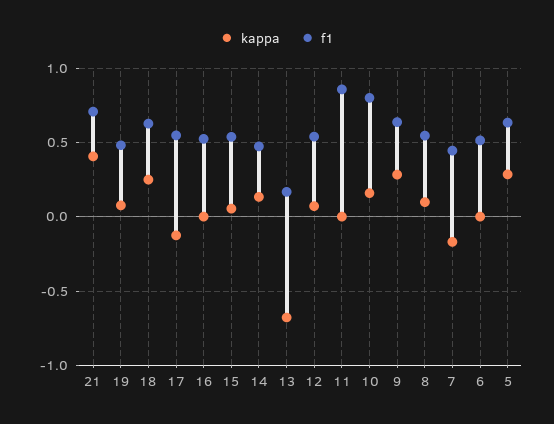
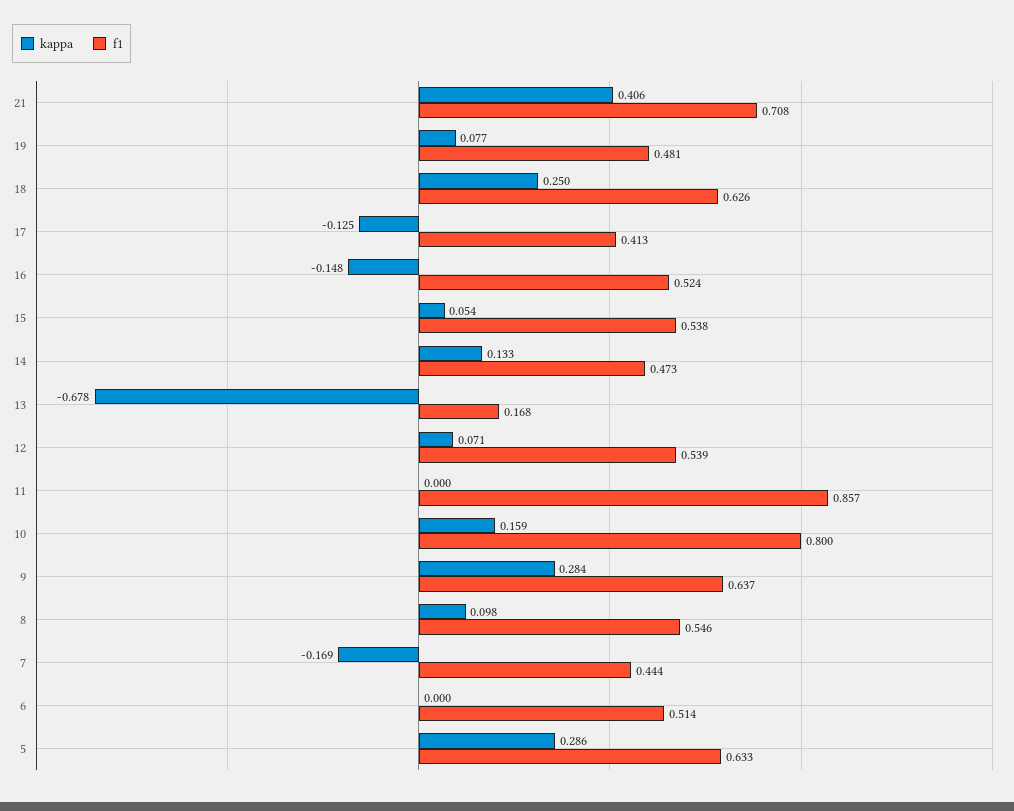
f1, 17: 0.55 -> 0.413
kappa, 16: 0 -> -0.148

